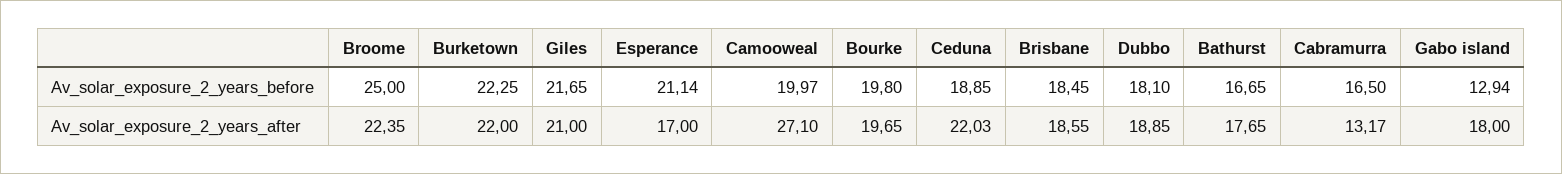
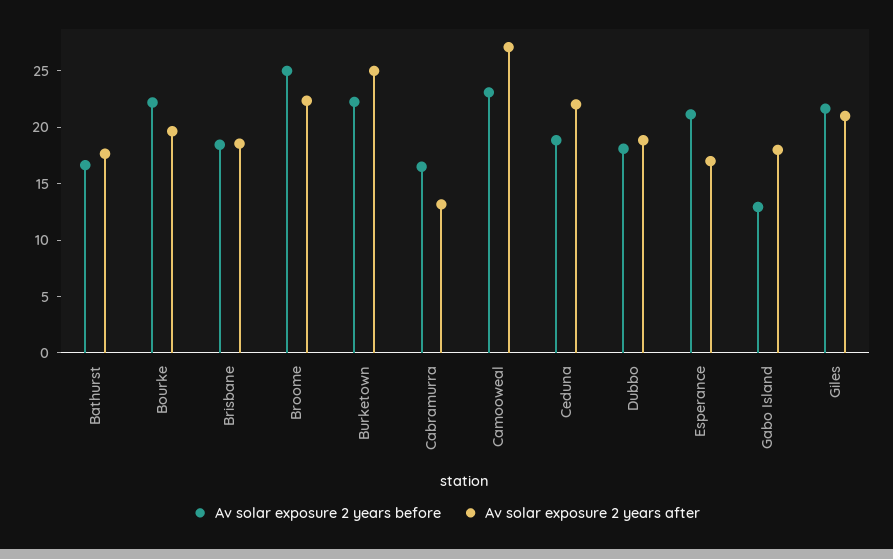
Av_solar_exposure_2_years_before, Camooweal: 19.97 -> 23
Av_solar_exposure_2_years_before, Bourke: 19.8 -> 22
Av_solar_exposure_2_years_after, Burketown: 22 -> 25

